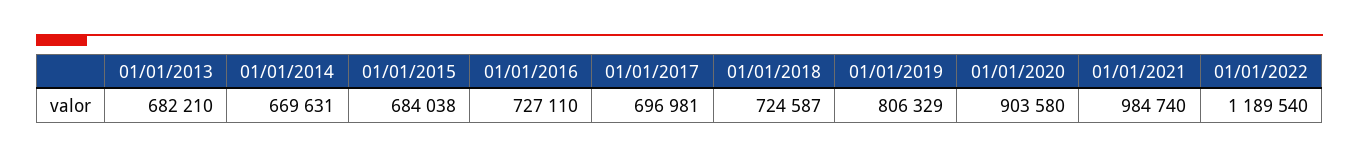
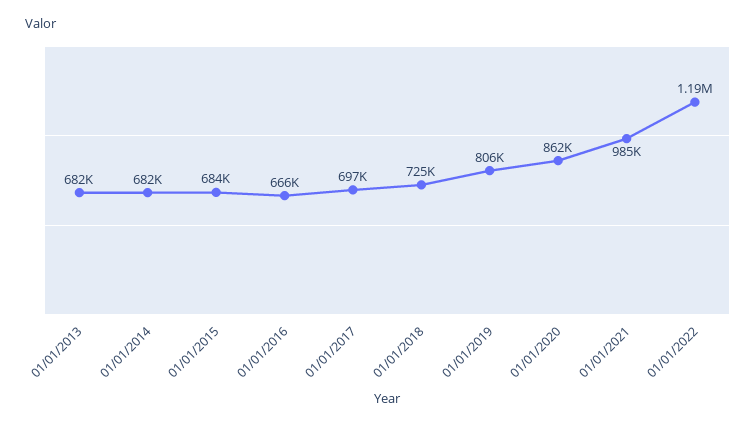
01/01/2014: 669631 -> 682000
01/01/2016: 727110 -> 666000
01/01/2020: 903580 -> 862000

